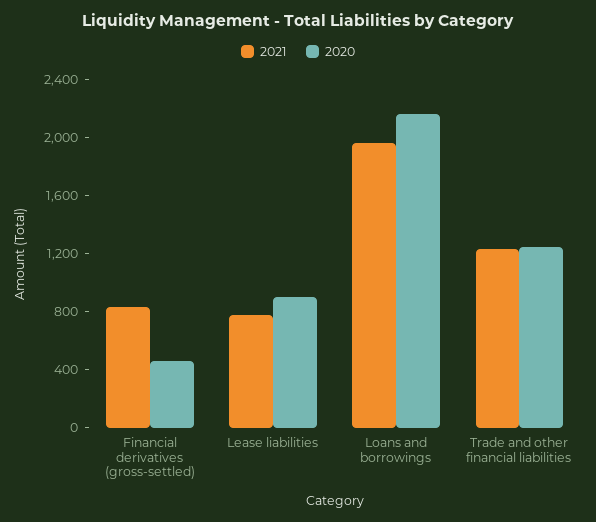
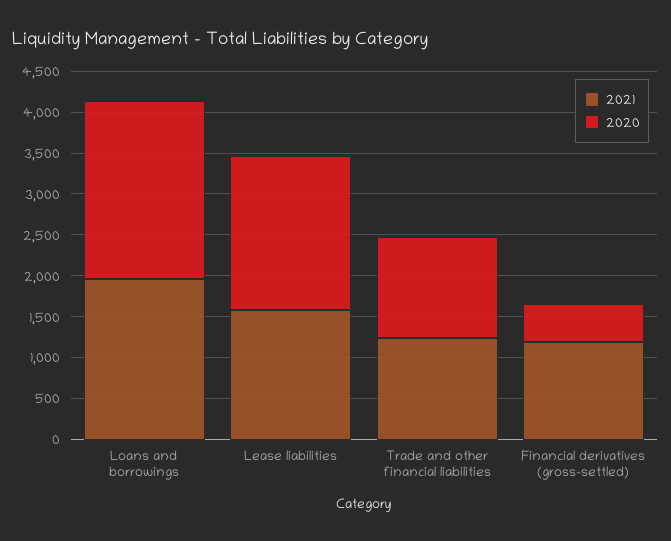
2021, Financial derivatives (gross-settled): 800 -> 1200
2021, Lease liabilities: 800 -> 1600
2020, Lease liabilities: 900 -> 1900

